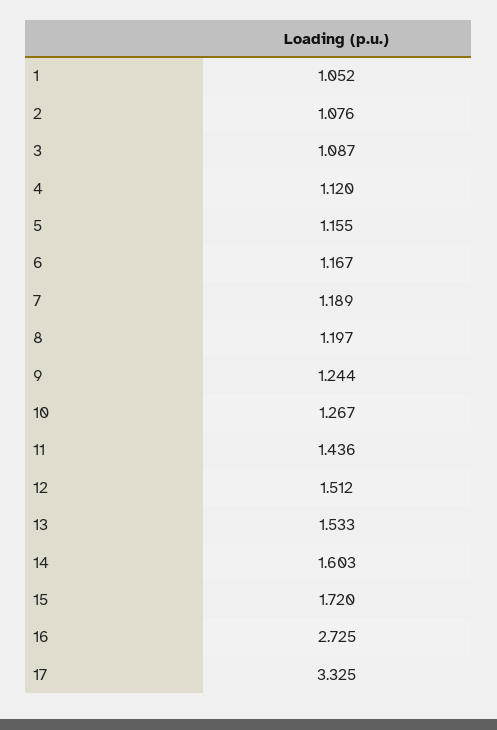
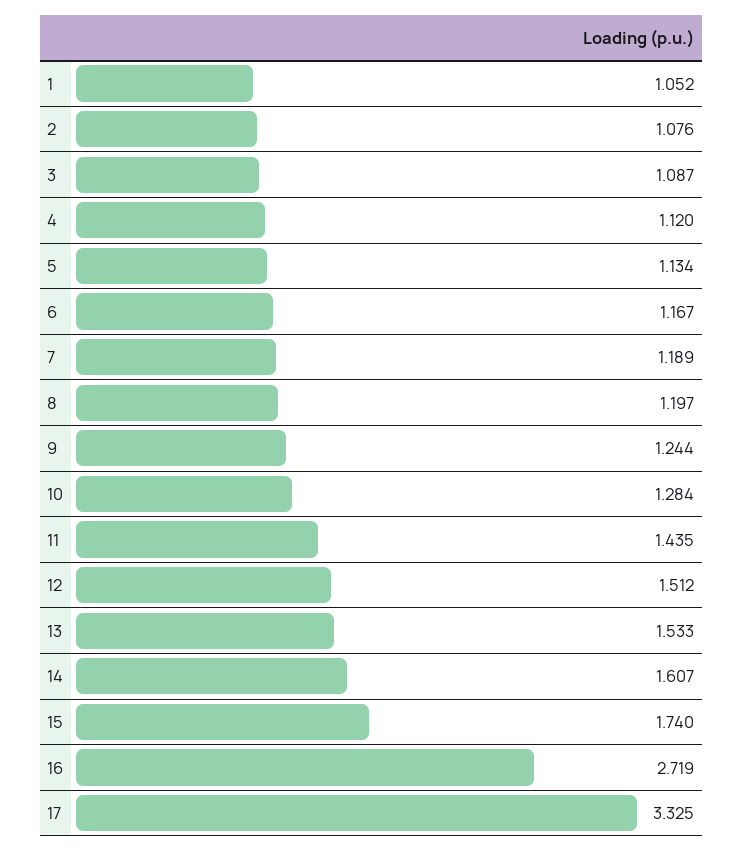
5: 1.155 -> 1.134
10: 1.267 -> 1.284
11: 1.436 -> 1.435
14: 1.603 -> 1.607
15: 1.72 -> 1.74
16: 2.725 -> 2.719

